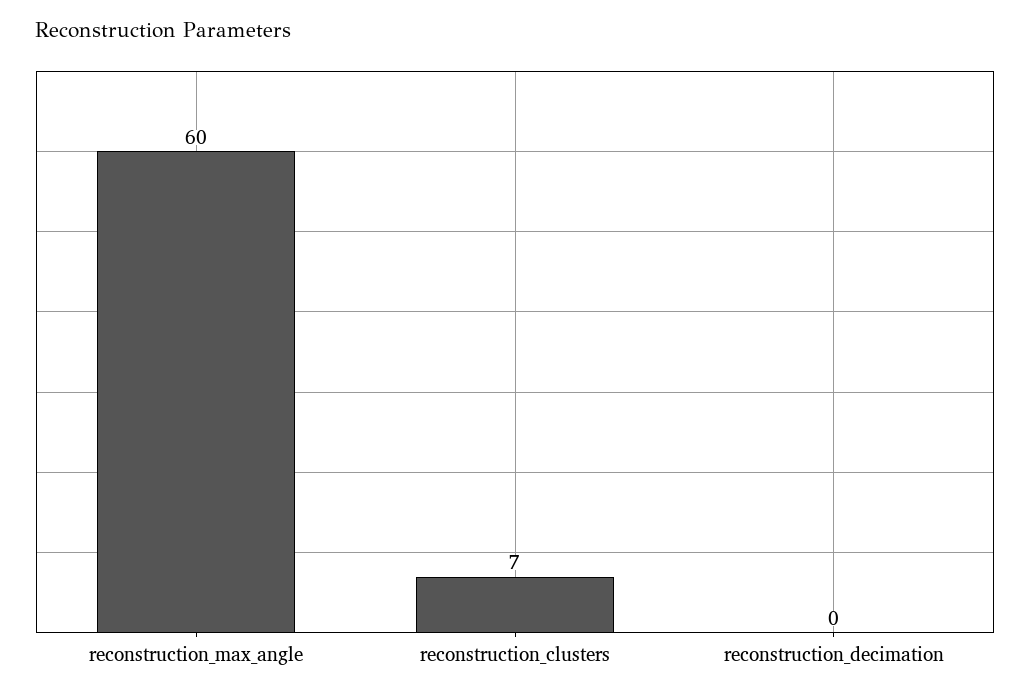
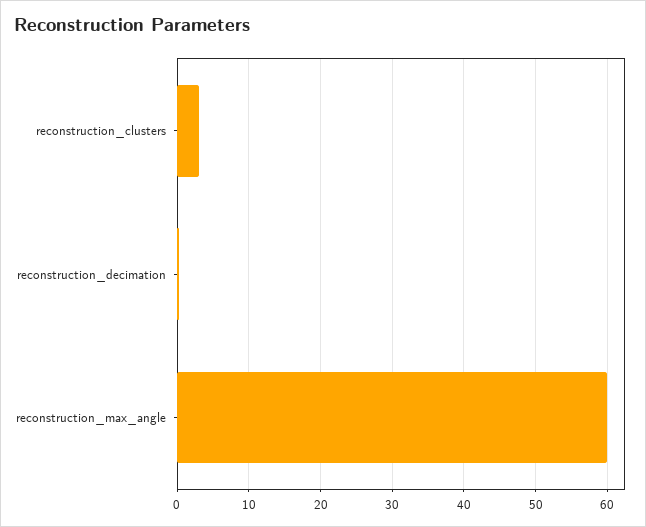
reconstruction_clusters: 7 -> 3

